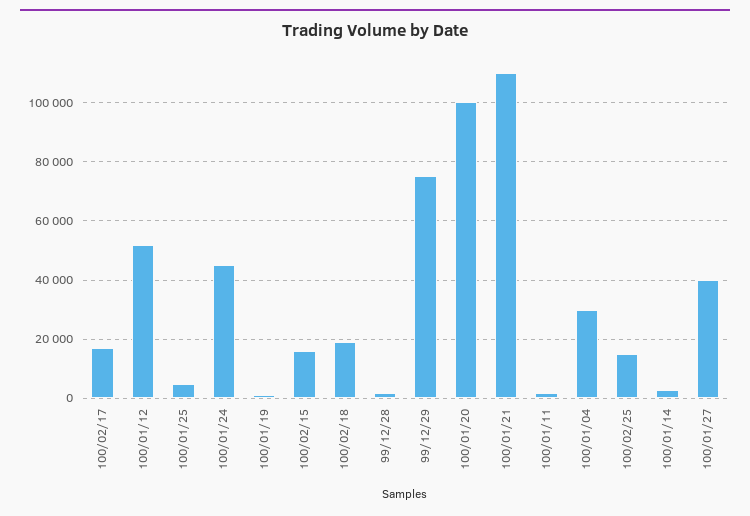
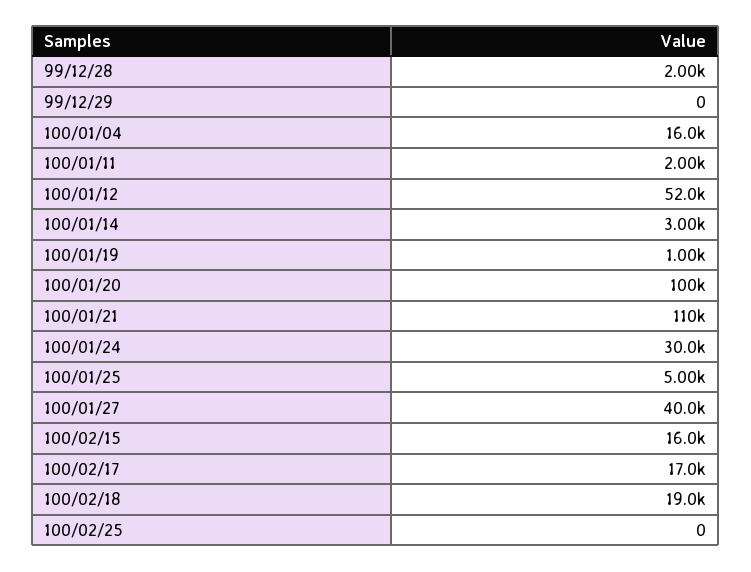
100/01/24: 45000 -> 30000
99/12/29: 75000 -> 0
100/01/04: 30000 -> 16000
100/02/25: 15000 -> 0

